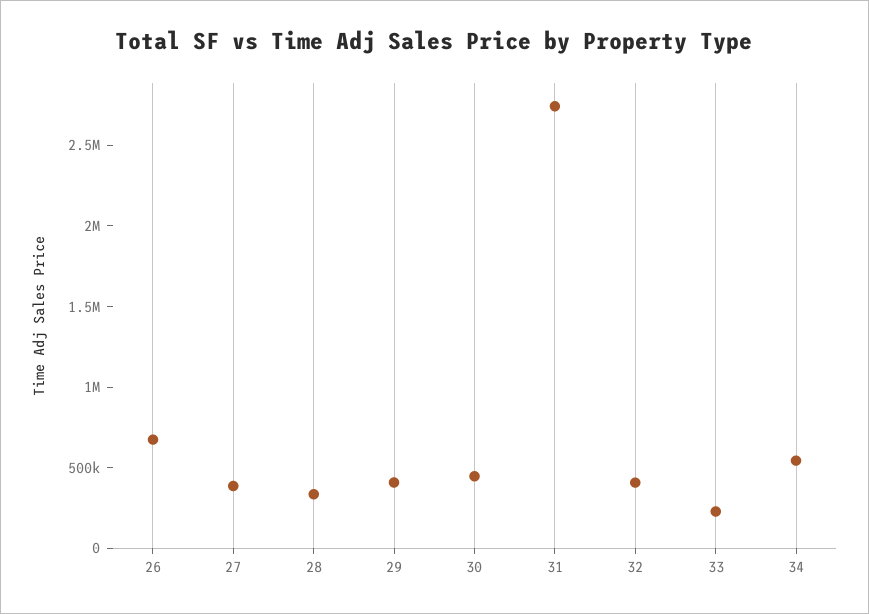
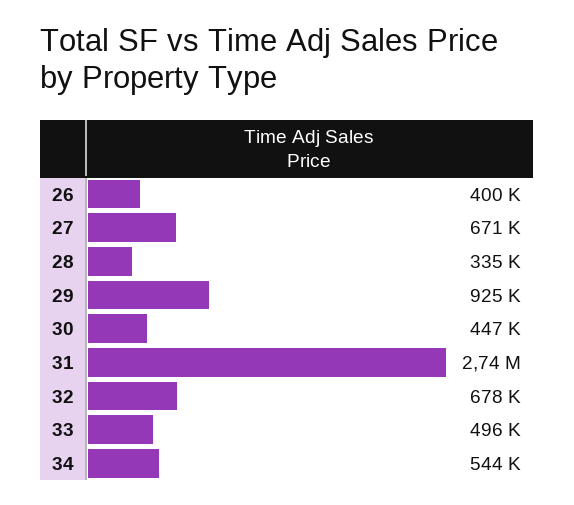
26: 700000 -> 400000
27: 400000 -> 671000
29: 400000 -> 925000
32: 400000 -> 678000
33: 200000 -> 496000

